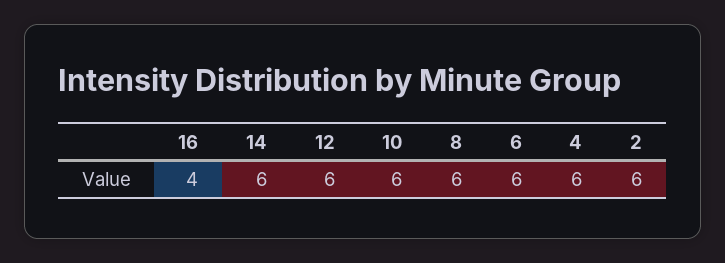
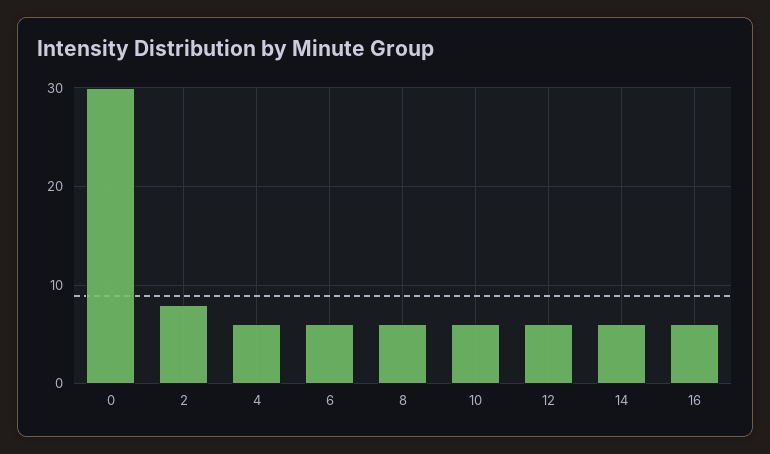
16: 4 -> 6
2: 6 -> 8
0: none -> 30

